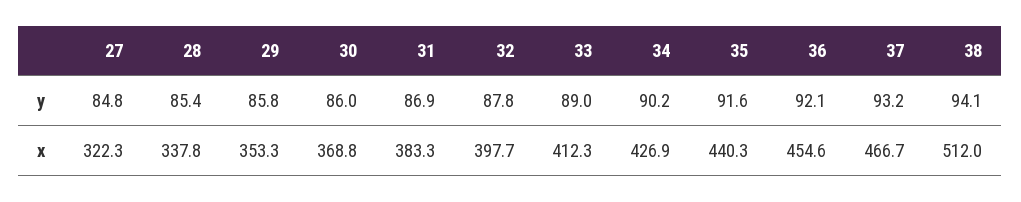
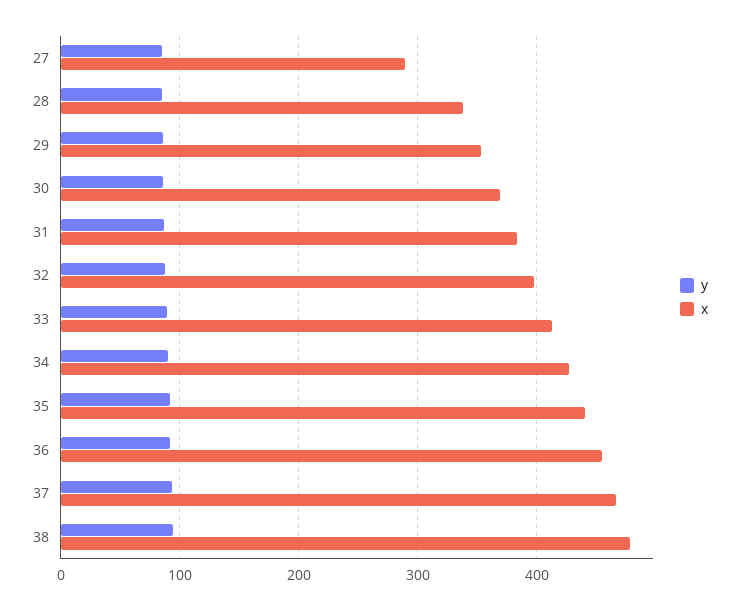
x, 27: 322.3 -> 290
x, 38: 512 -> 480

